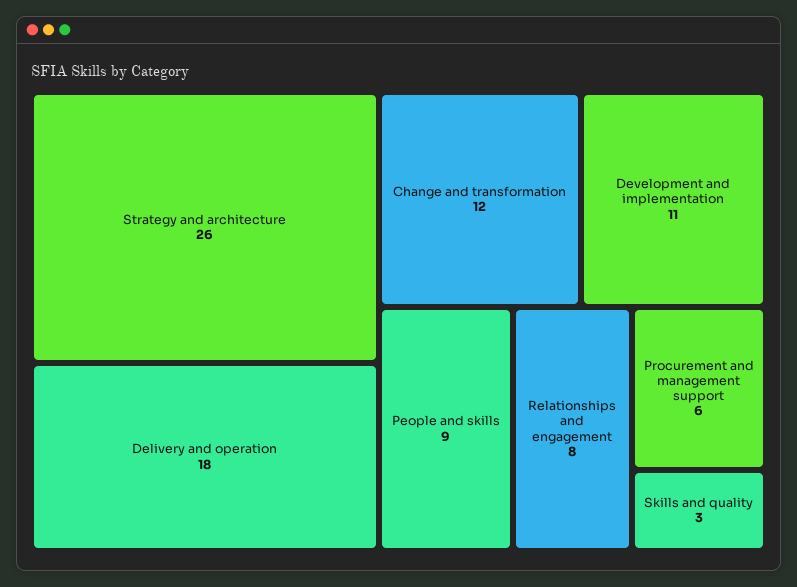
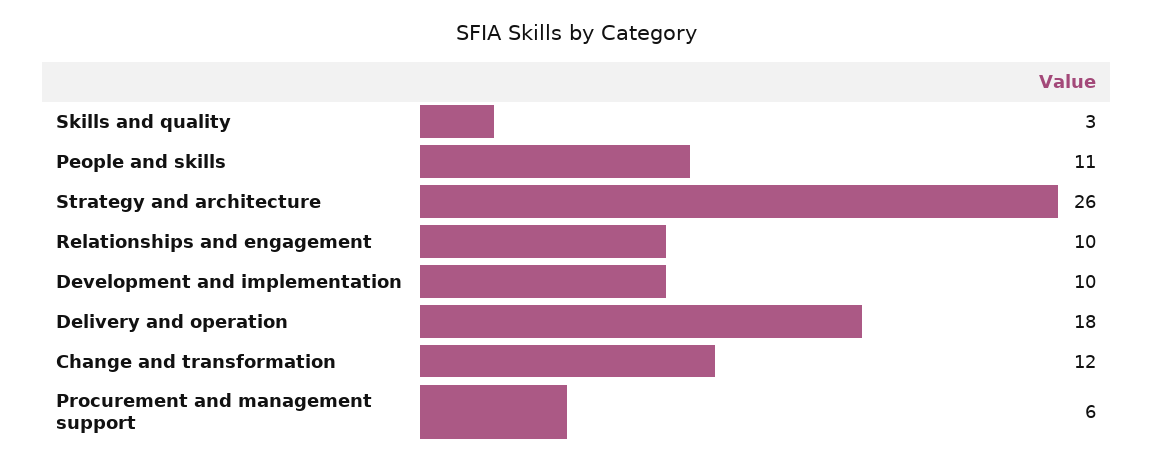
Development and implementation: 11 -> 10
People and skills: 9 -> 11
Relationships and engagement: 8 -> 10

